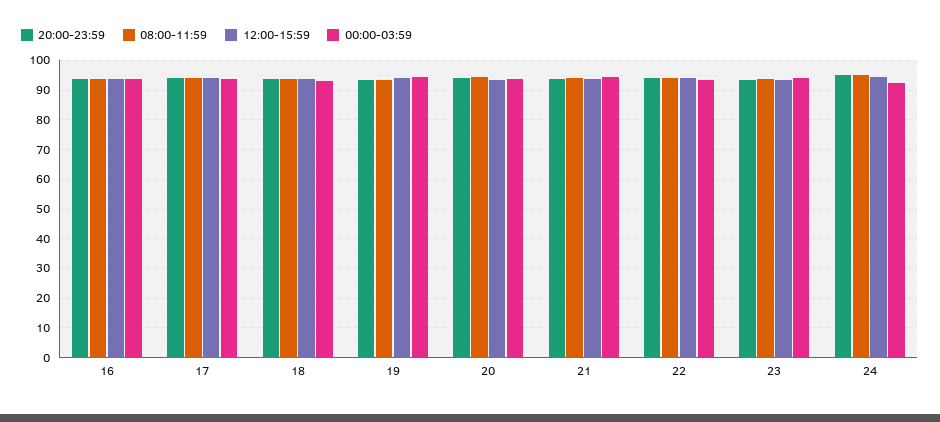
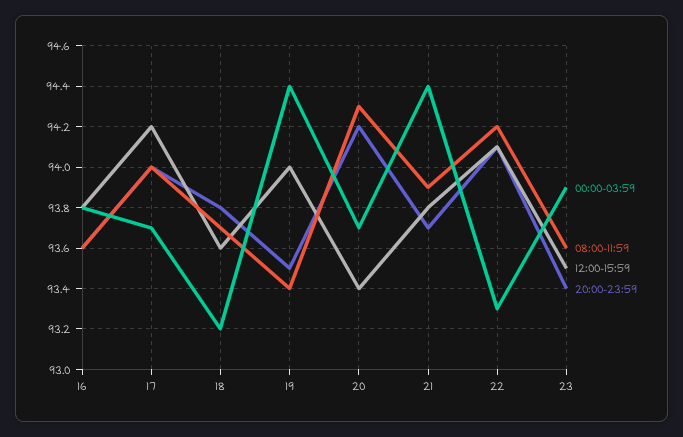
20:00-23:59, 24: 95 -> none
08:00-11:59, 24: 95 -> none
12:00-15:59, 24: 95 -> none
00:00-03:59, 24: 92.5 -> none

